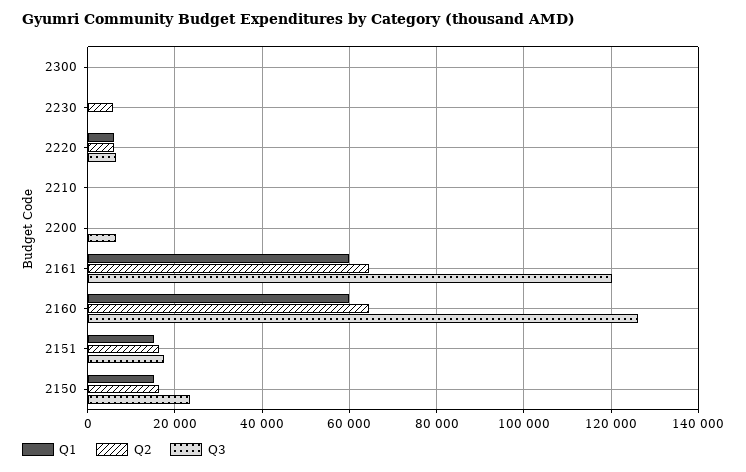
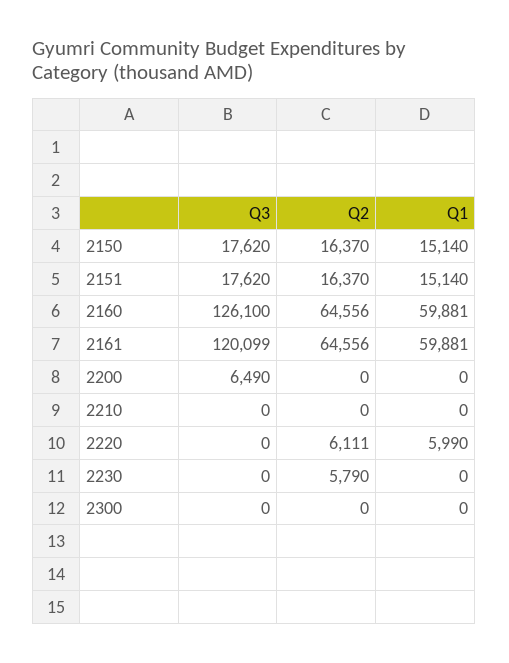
Q3, 2220: 6000 -> 0
Q3, 2150: 24000 -> 17620

